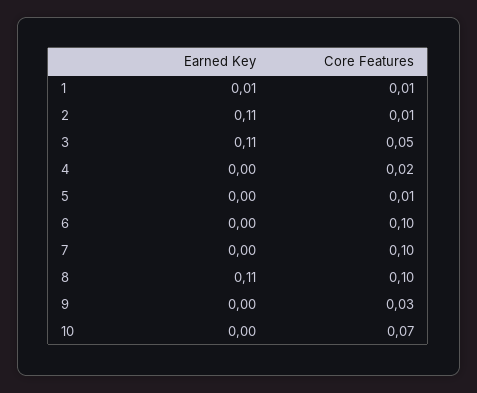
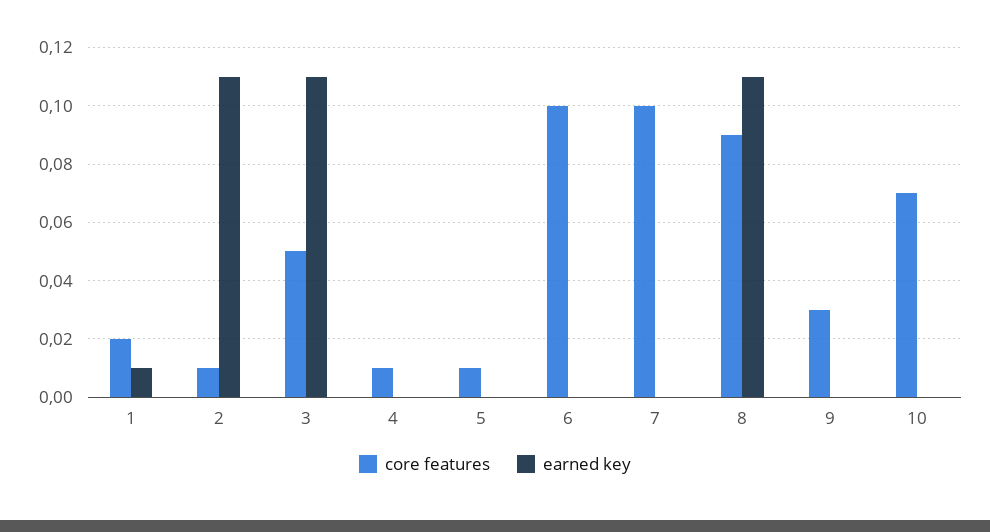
Core Features, 1: 0.01 -> 0.02
Core Features, 4: 0.02 -> 0.01
Core Features, 8: 0.1 -> 0.09

